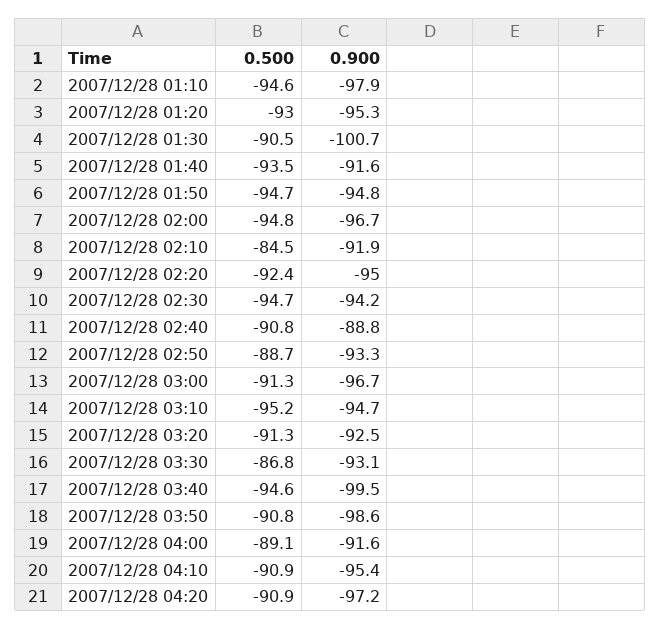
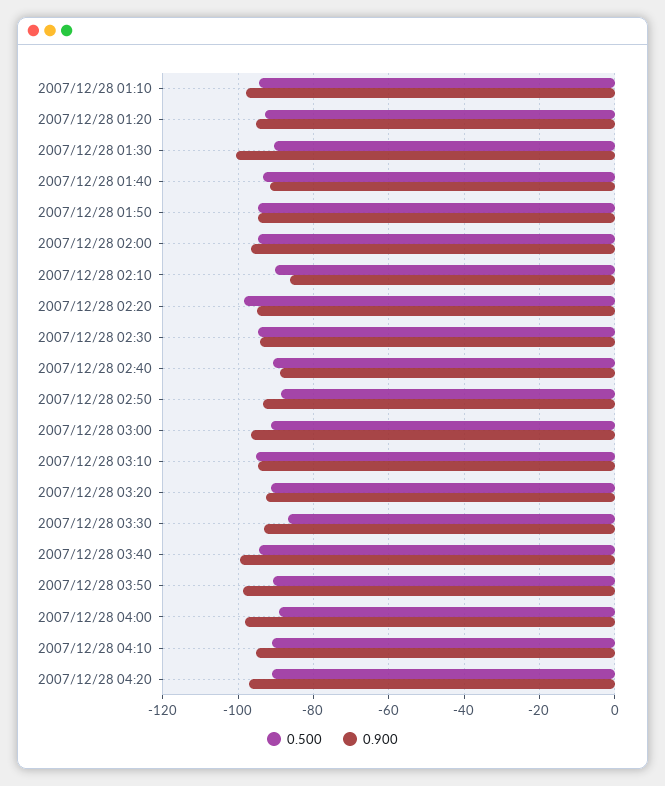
0.500, 2007/12/28 02:10: -84.5 -> -90
0.900, 2007/12/28 02:10: -91.9 -> -86
0.500, 2007/12/28 02:20: -92.4 -> -98
0.900, 2007/12/28 04:00: -91.6 -> -98

